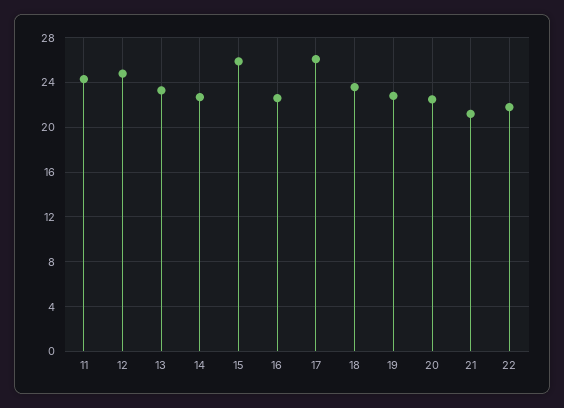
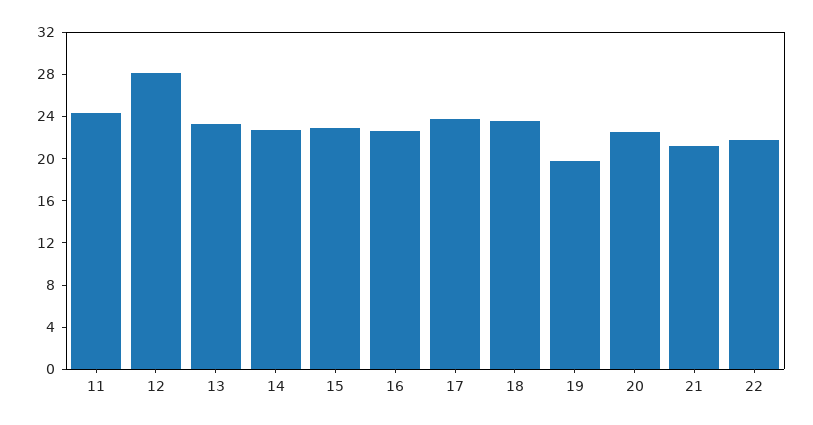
12: 25 -> 28
15: 26 -> 23
17: 26 -> 24
19: 23 -> 20

